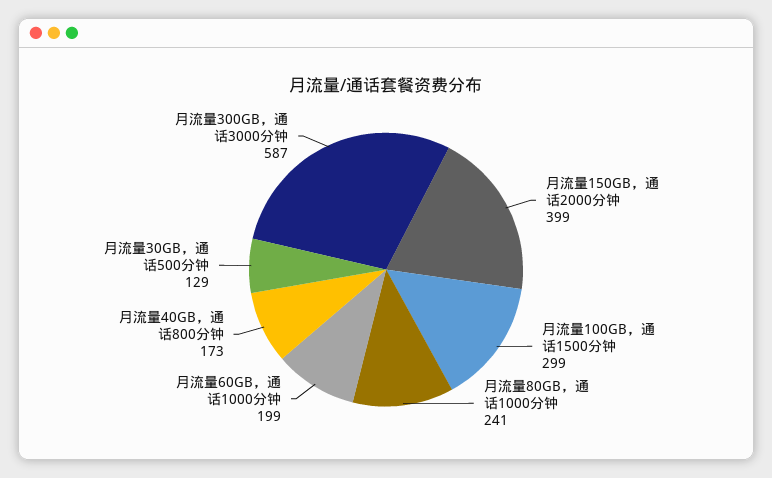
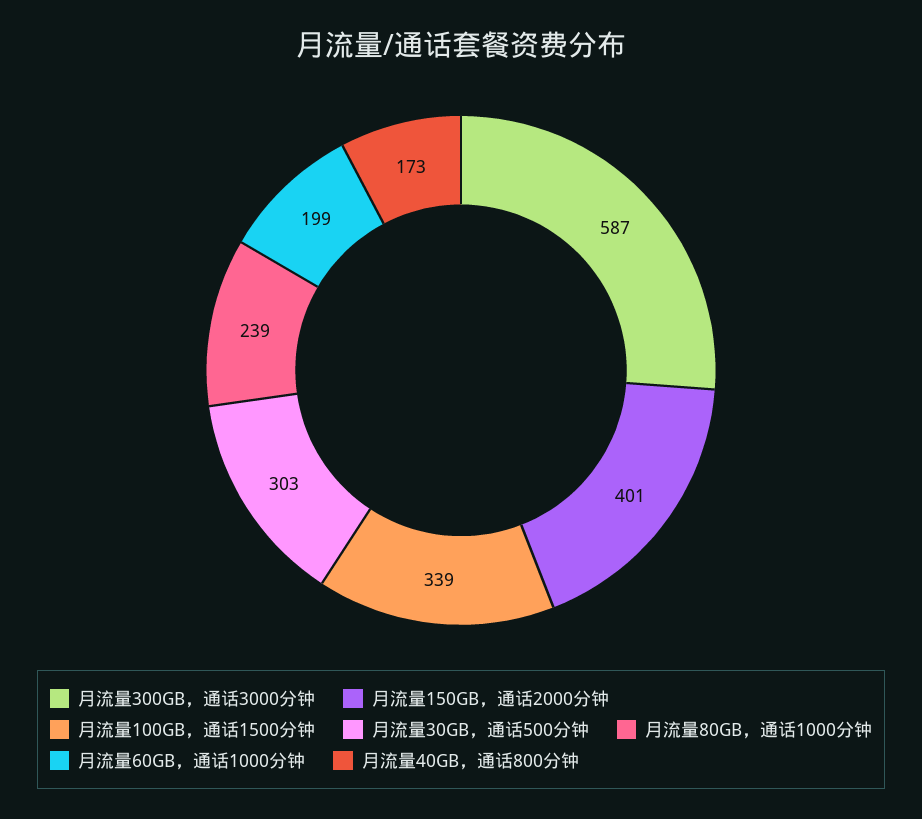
月流量150GB，通话2000分钟: 399 -> 401
月流量100GB，通话1500分钟: 299 -> 339
月流量80GB，通话1000分钟: 241 -> 239
月流量30GB，通话500分钟: 129 -> 303

